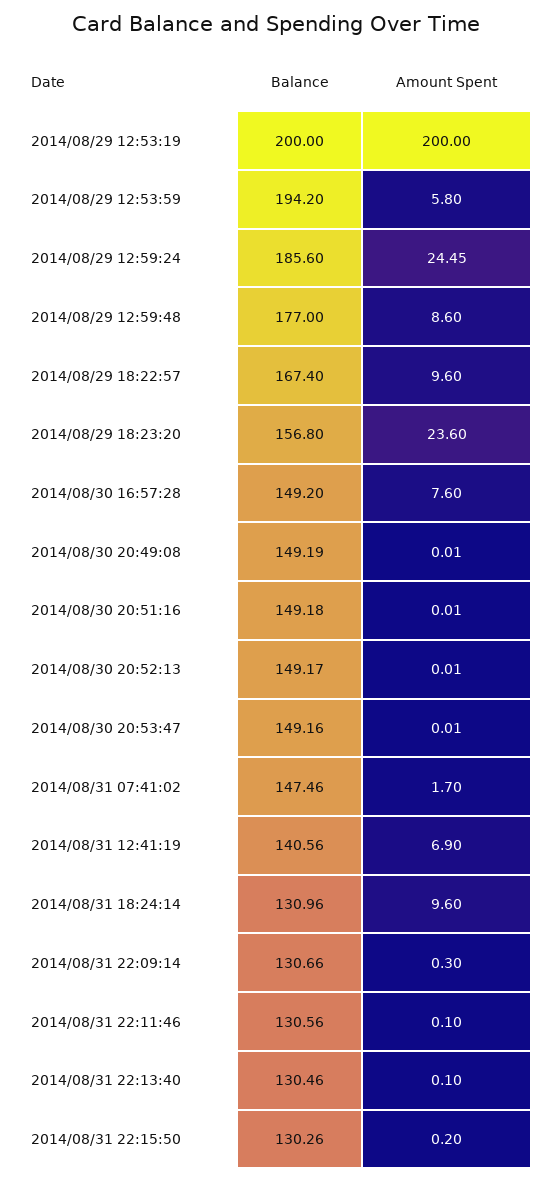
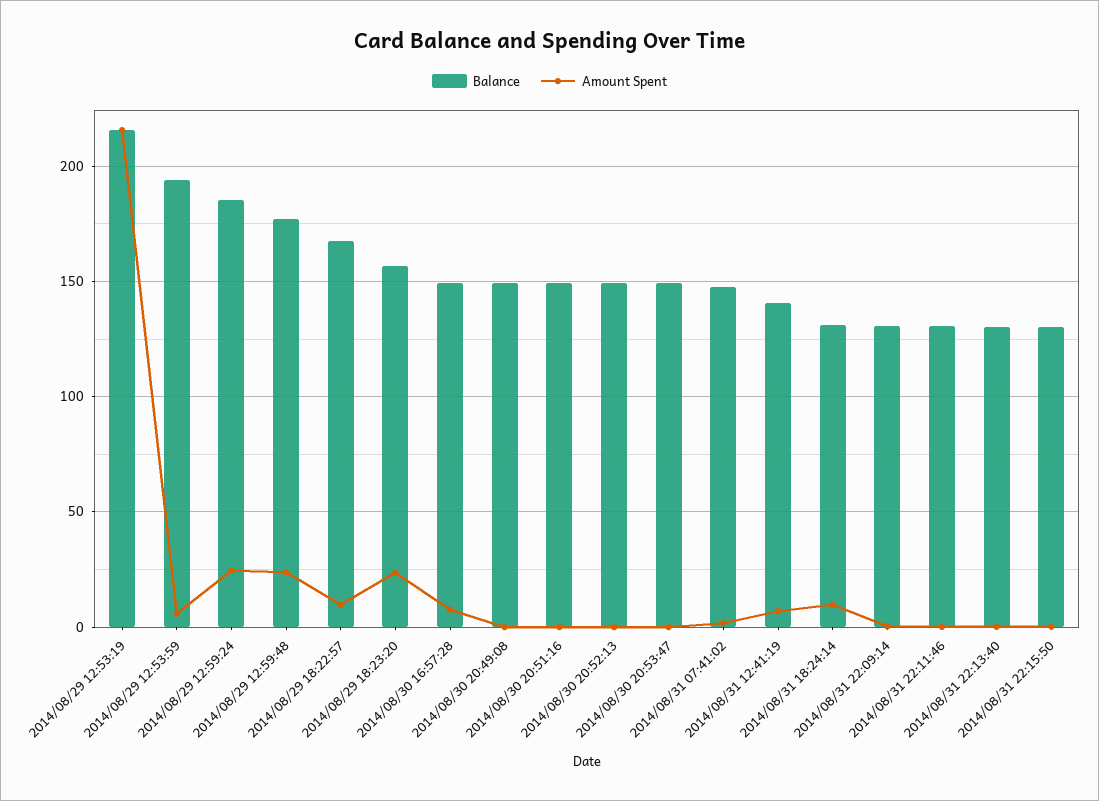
Balance, 2014/08/29 12:53:19: 200 -> 215
Amount Spent, 2014/08/29 12:53:19: 200 -> 215
Amount Spent, 2014/08/29 12:59:48: 8.6 -> 25

